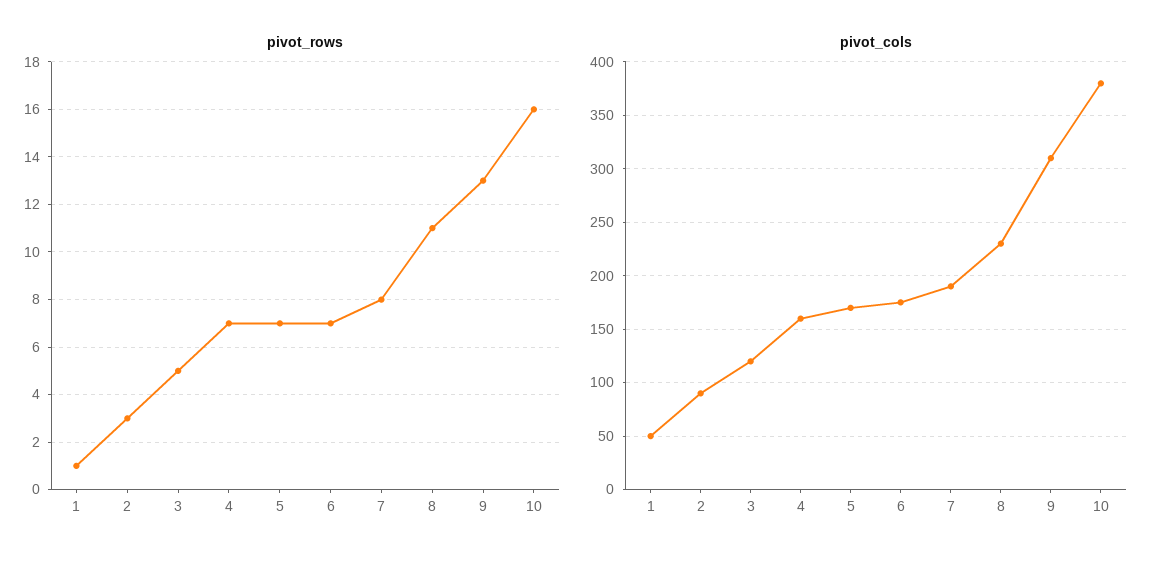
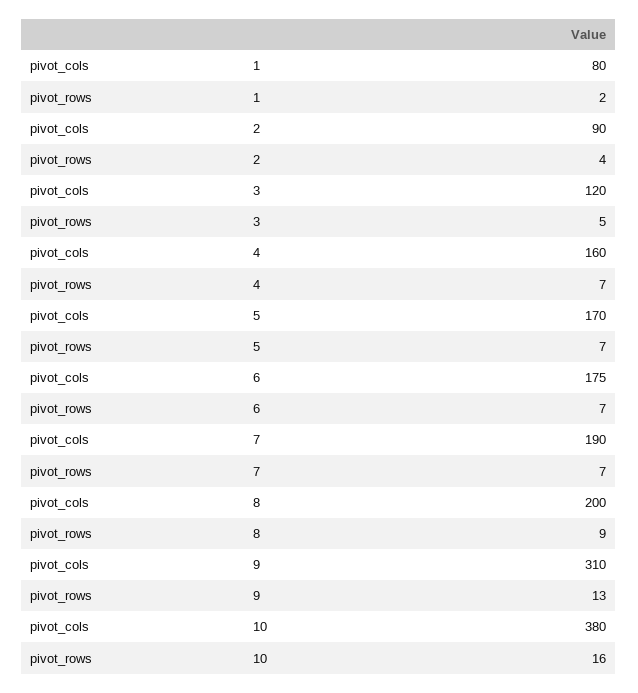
pivot_rows, 1: 1 -> 2
pivot_rows, 2: 3 -> 4
pivot_rows, 7: 8 -> 7
pivot_rows, 8: 11 -> 9
pivot_cols, 1: 50 -> 80
pivot_cols, 8: 230 -> 200

